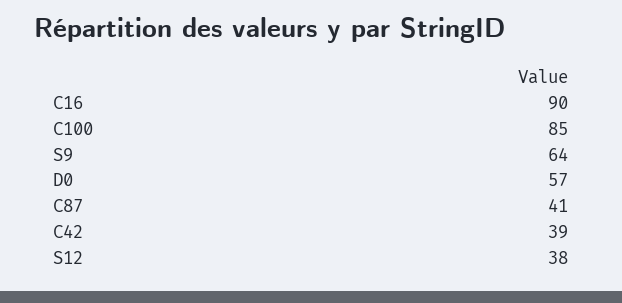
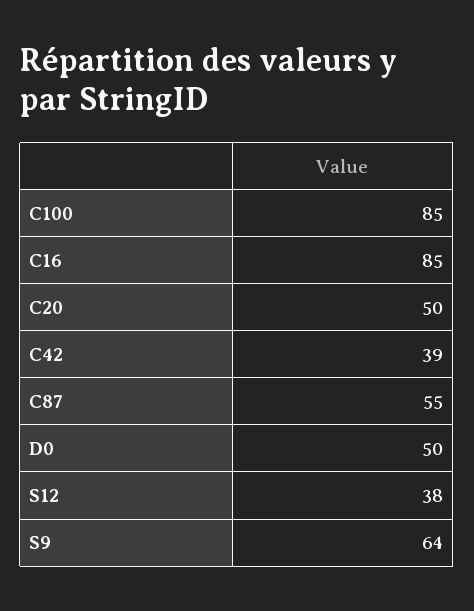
C16: 90 -> 85
D0: 57 -> 50
C87: 41 -> 55
C20: none -> 50

